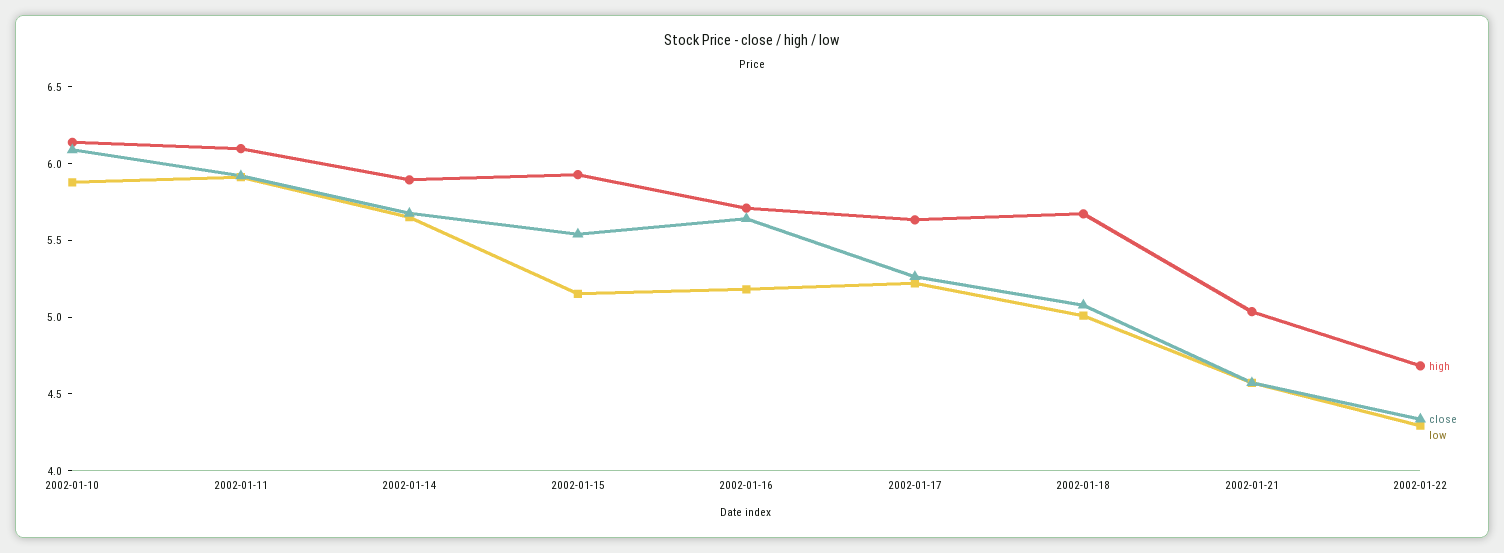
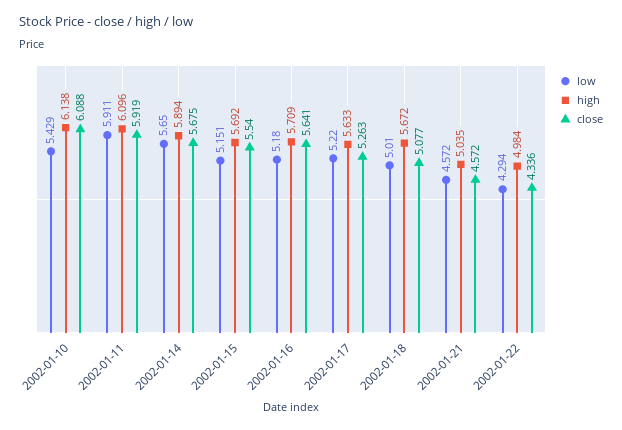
low, 2002-01-10: 5.9 -> 5.429
high, 2002-01-15: 5.9 -> 5.692
high, 2002-01-22: 4.7 -> 4.984

